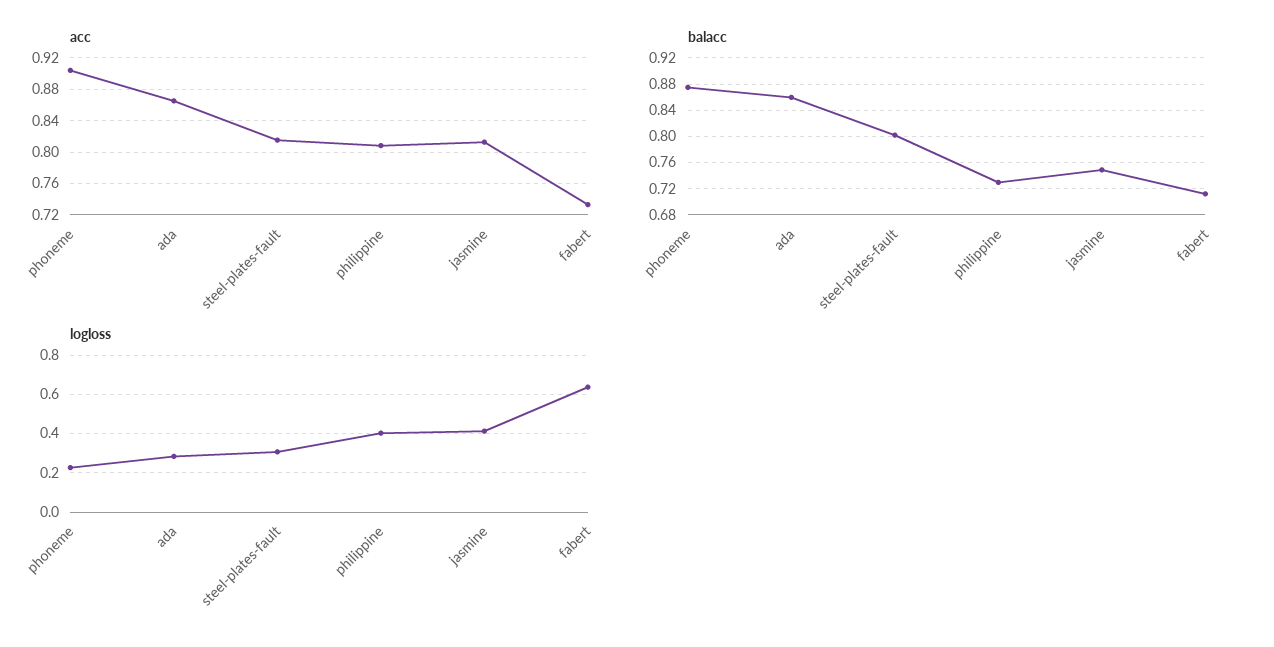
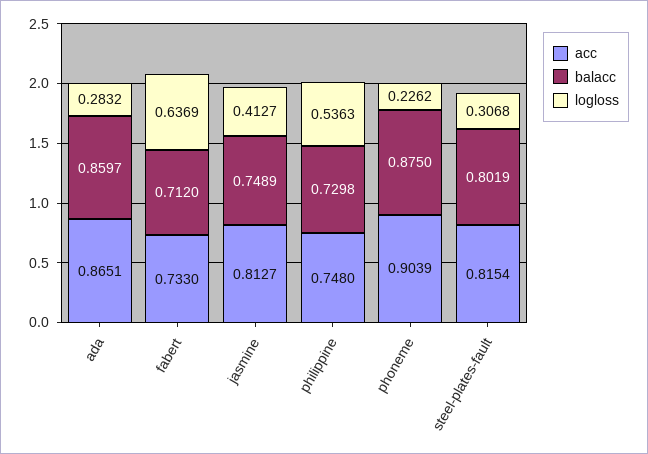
acc, philippine: 0.81 -> 0.748
logloss, philippine: 0.4 -> 0.5363

